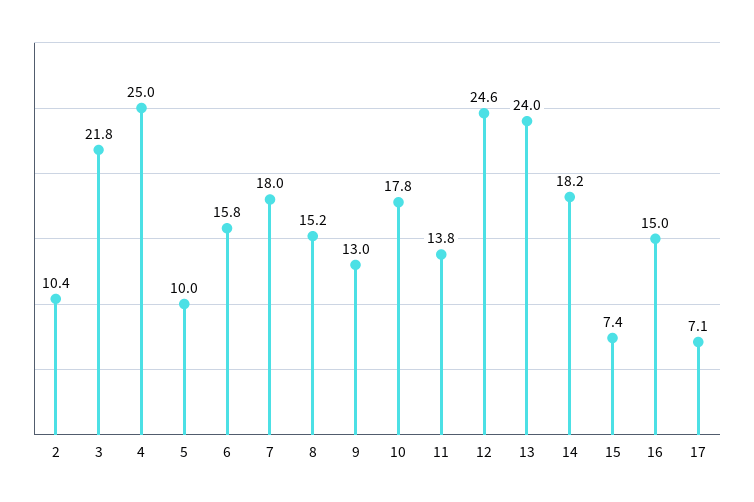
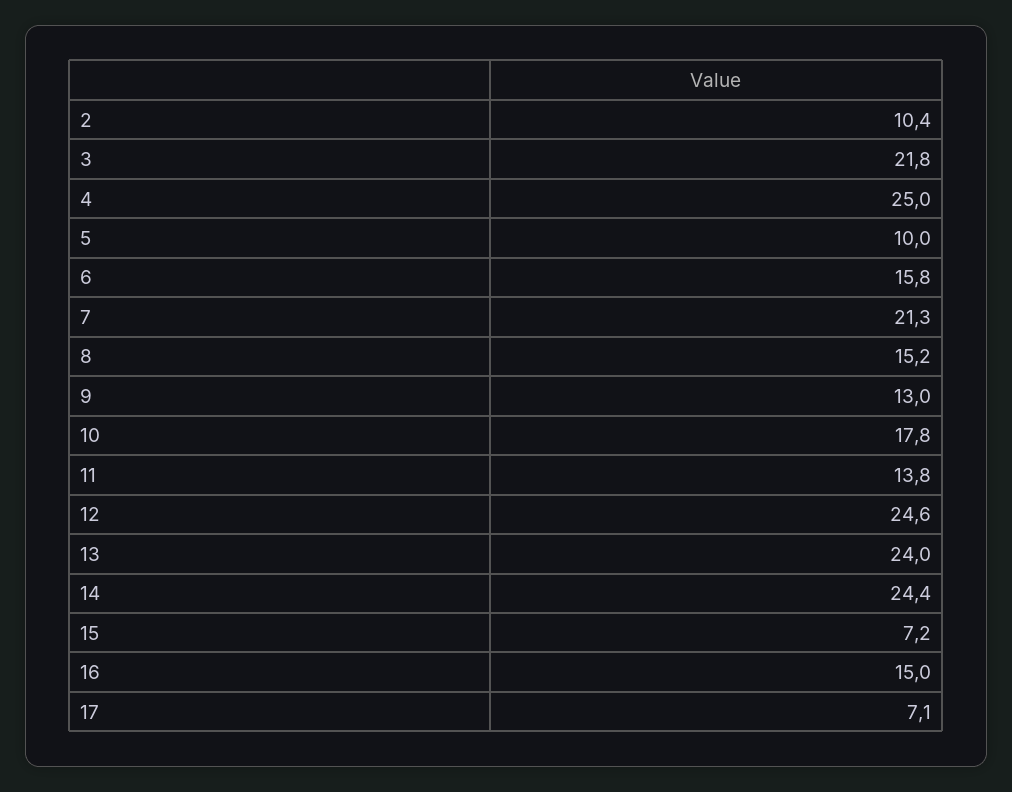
7: 18 -> 21.3
14: 18.2 -> 24.4
15: 7.4 -> 7.2

